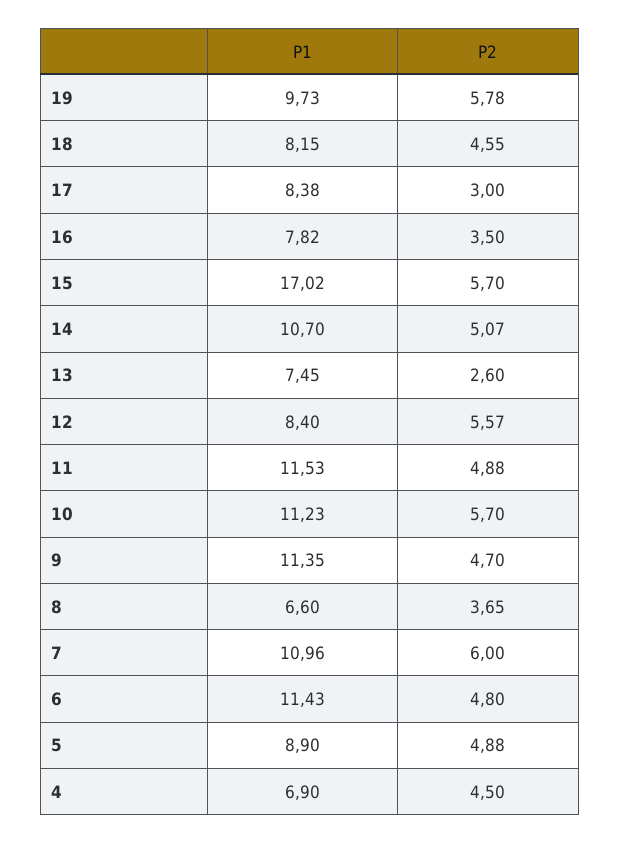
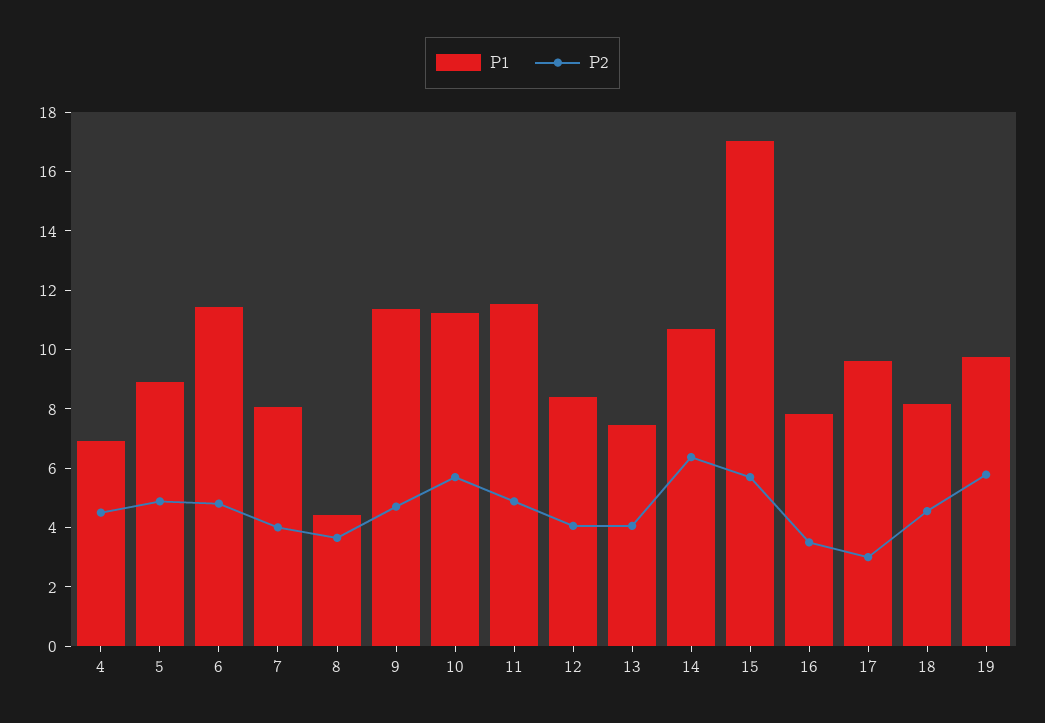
P1, 17: 8.38 -> 9.5
P2, 14: 5.07 -> 6.5
P2, 13: 2.6 -> 4
P2, 12: 5.57 -> 4
P1, 8: 6.6 -> 4.5
P1, 7: 10.96 -> 8
P2, 7: 6 -> 4

